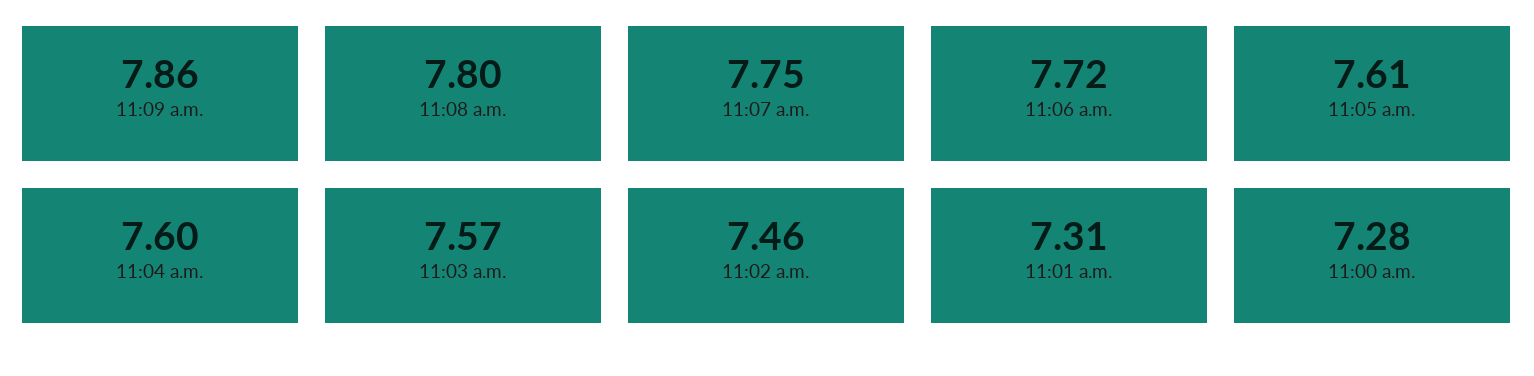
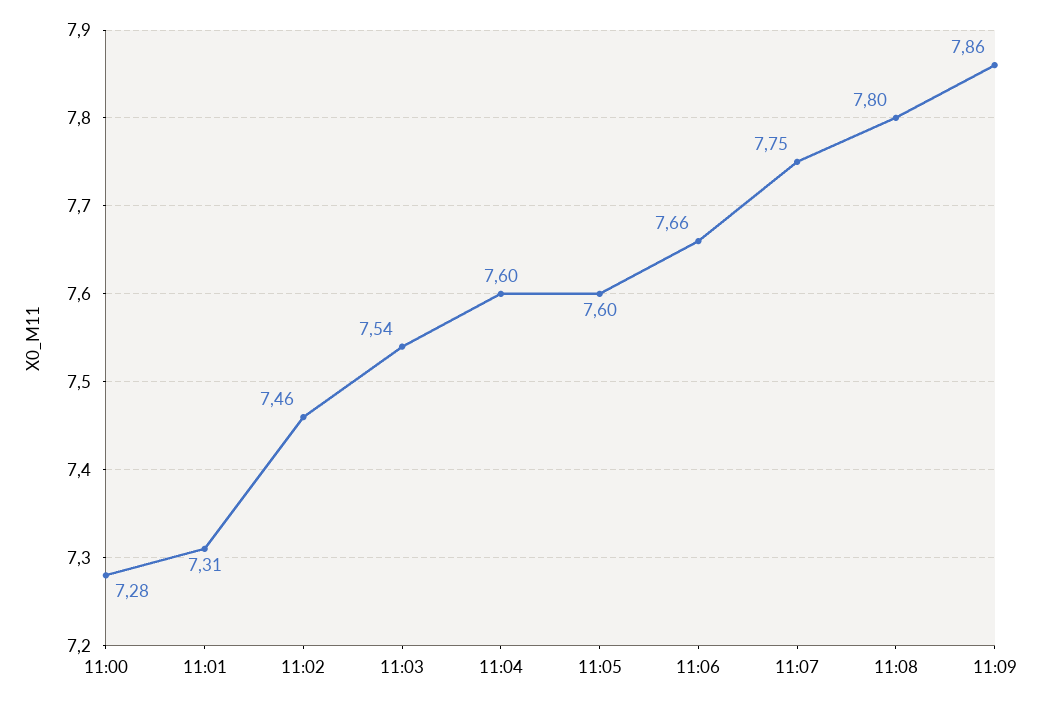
11:06 a.m.: 7.72 -> 7.66
11:05 a.m.: 7.61 -> 7.6
11:03 a.m.: 7.57 -> 7.54

